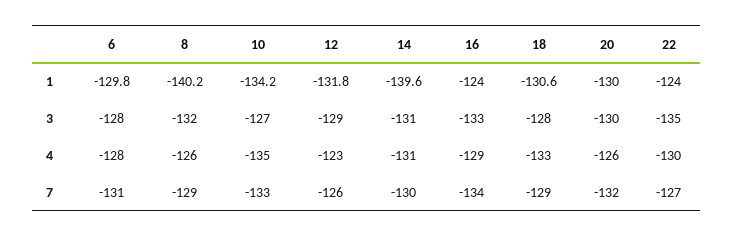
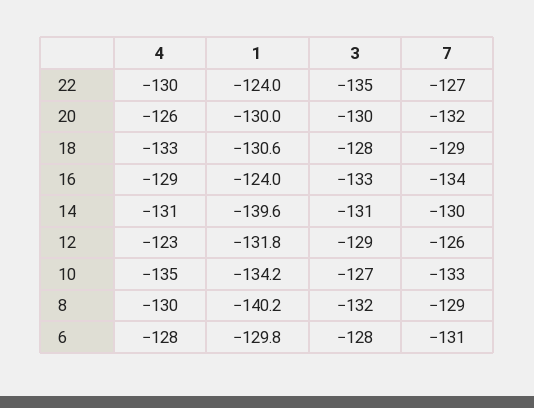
8, 4: -126 -> -130

